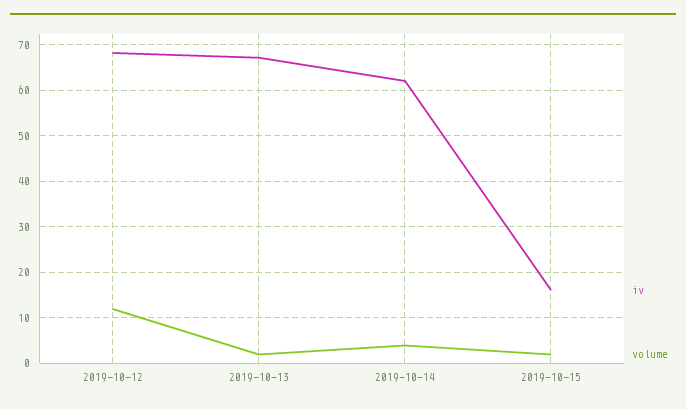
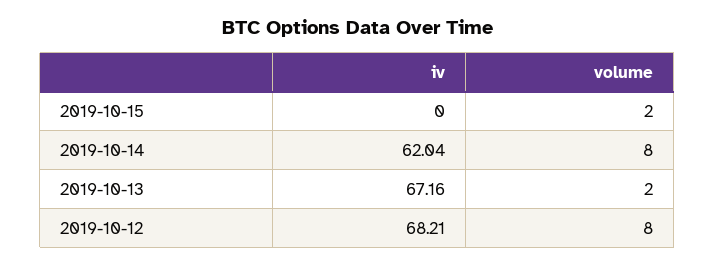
volume, 2019-10-12: 12 -> 8
volume, 2019-10-14: 4 -> 8
iv, 2019-10-15: 16 -> 0

